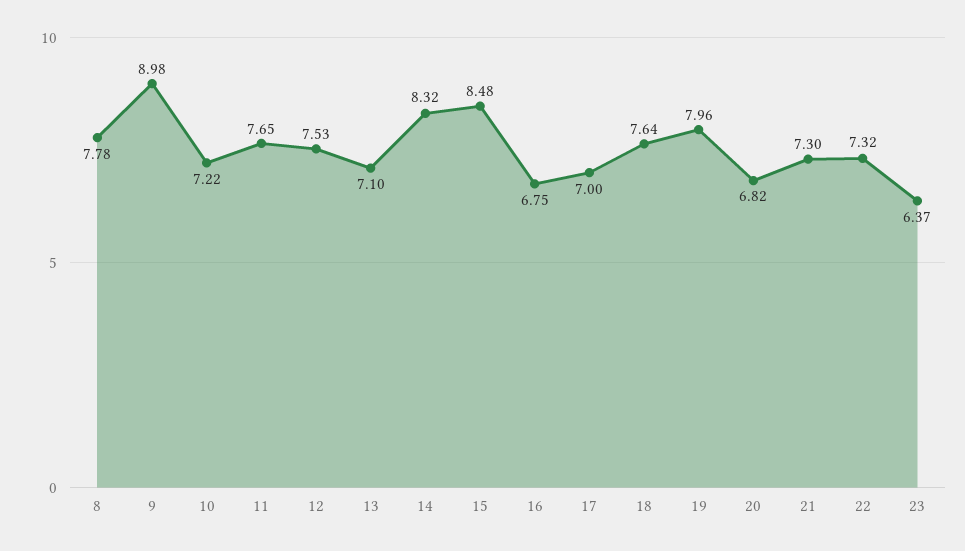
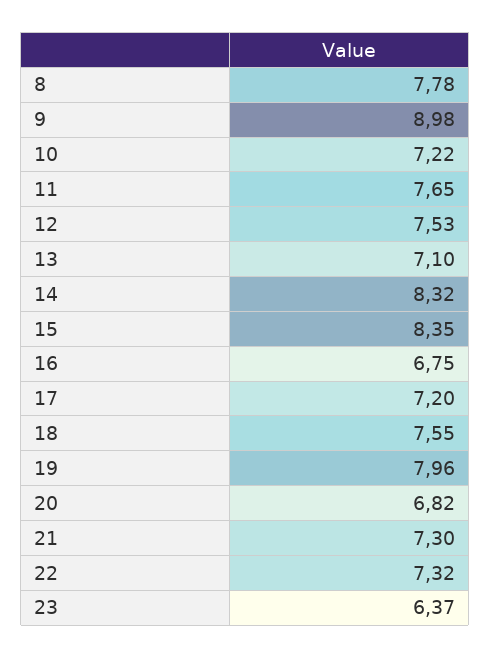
15: 8.48 -> 8.35
17: 7 -> 7.2
18: 7.64 -> 7.55

